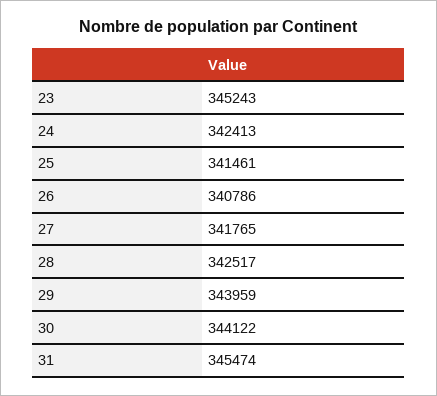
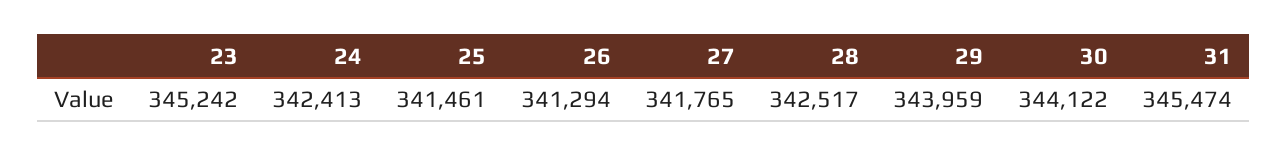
23: 345243 -> 345242
26: 340786 -> 341294

